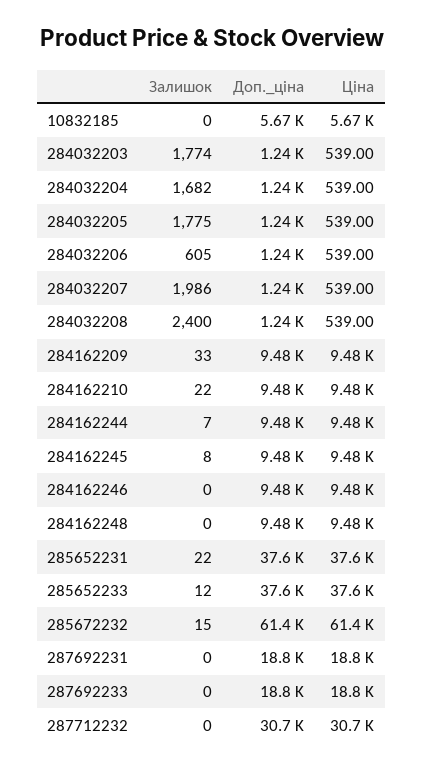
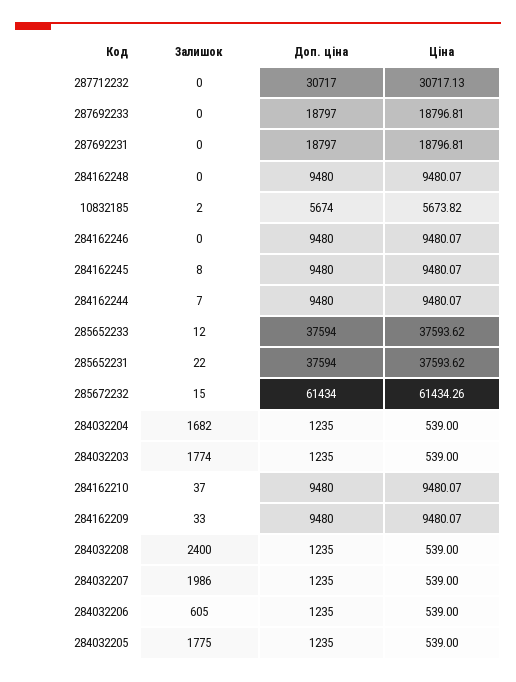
Залишок, 10832185: 0 -> 2
Залишок, 284162210: 22 -> 37

